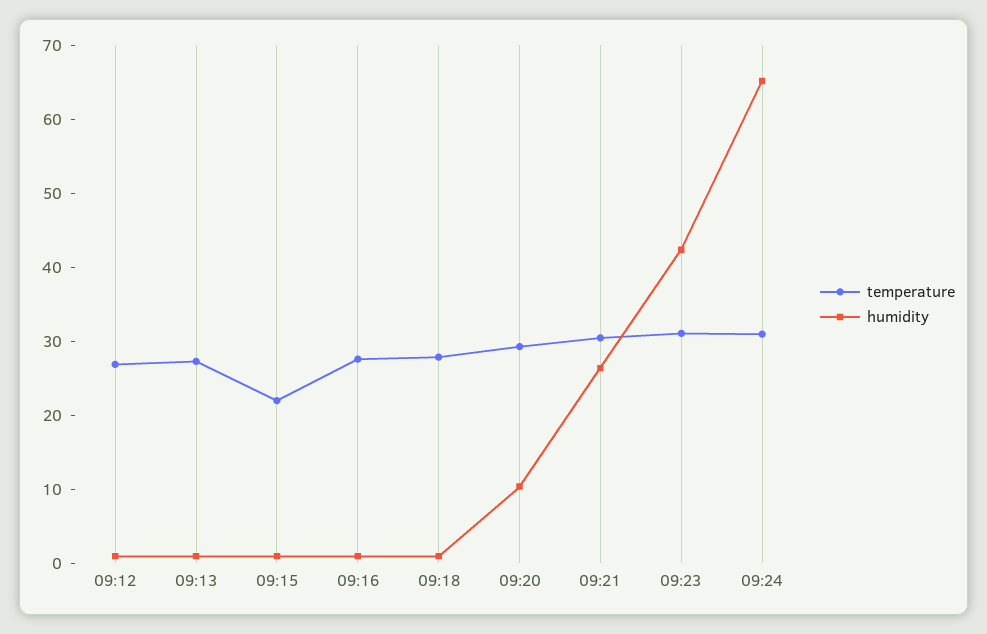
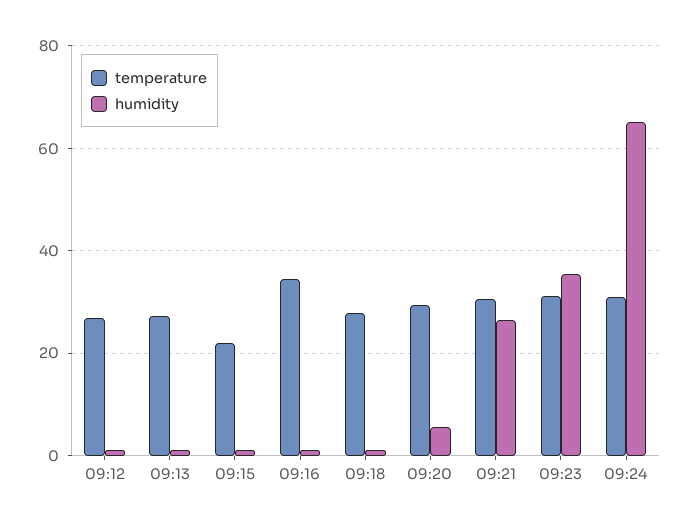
temperature, 09:16: 28 -> 34
humidity, 09:20: 10 -> 6
humidity, 09:23: 42 -> 36

